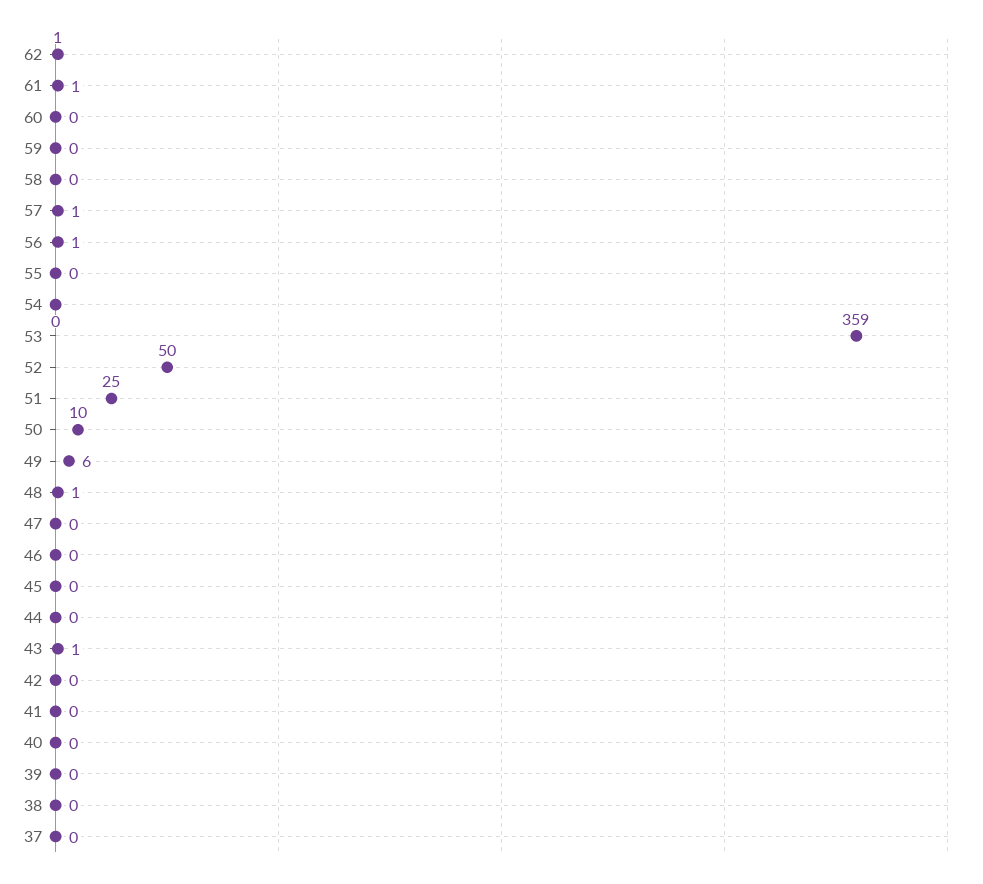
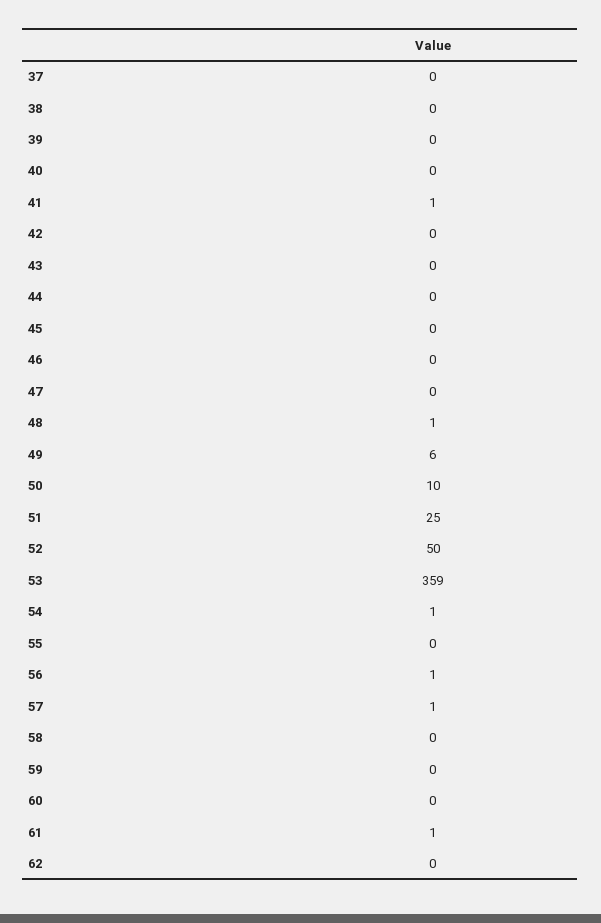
62: 1 -> 0
54: 0 -> 1
43: 1 -> 0
41: 0 -> 1

